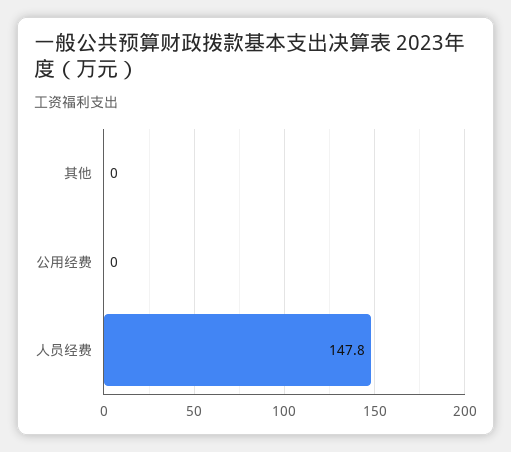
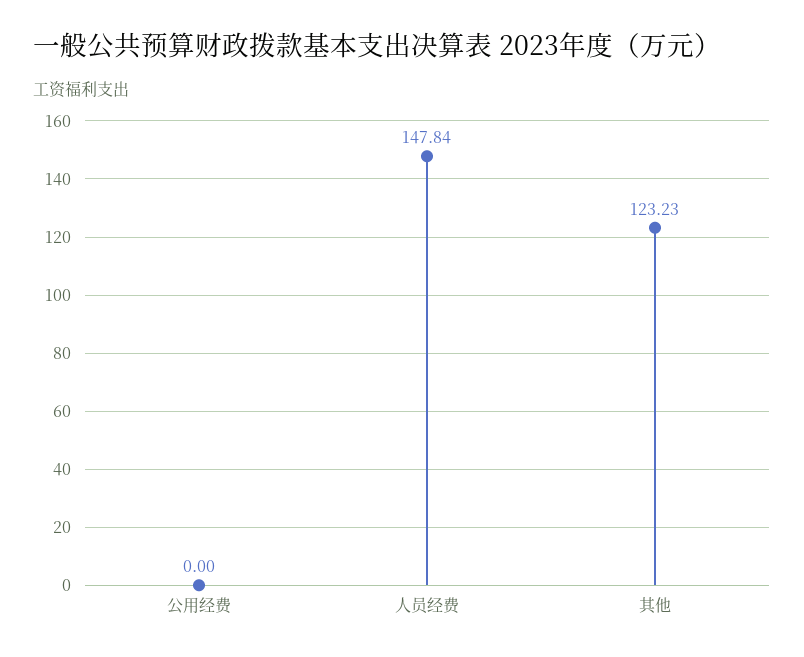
其他: 0 -> 123.23

